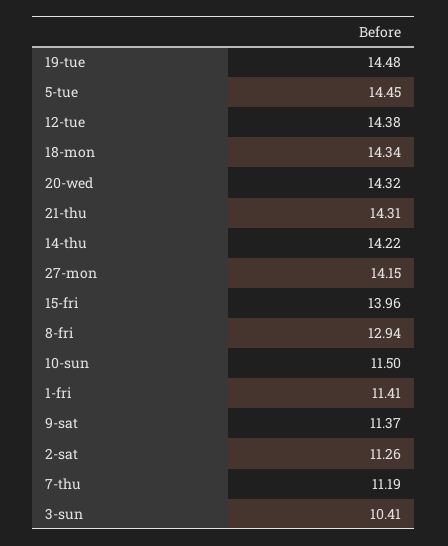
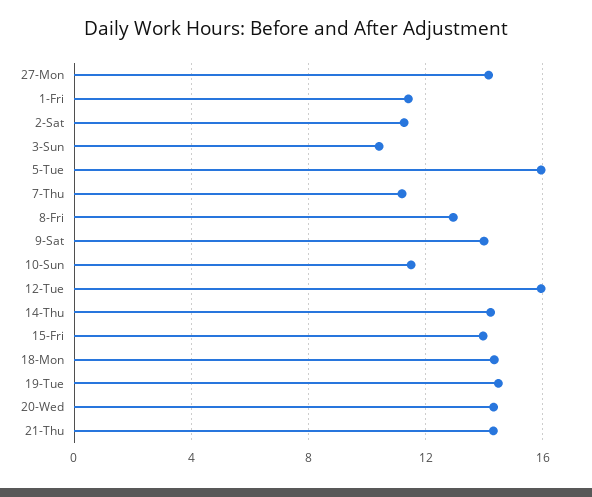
5-tue: 14.45 -> 16
12-tue: 14.38 -> 16
9-sat: 11.37 -> 14

